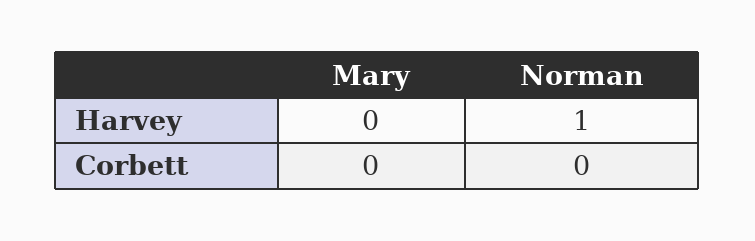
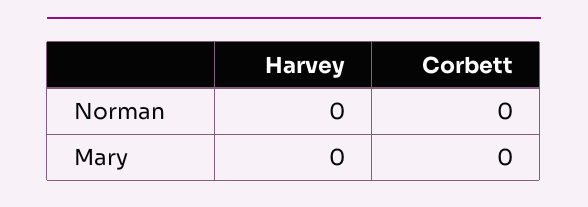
Norman, Harvey: 1 -> 0

